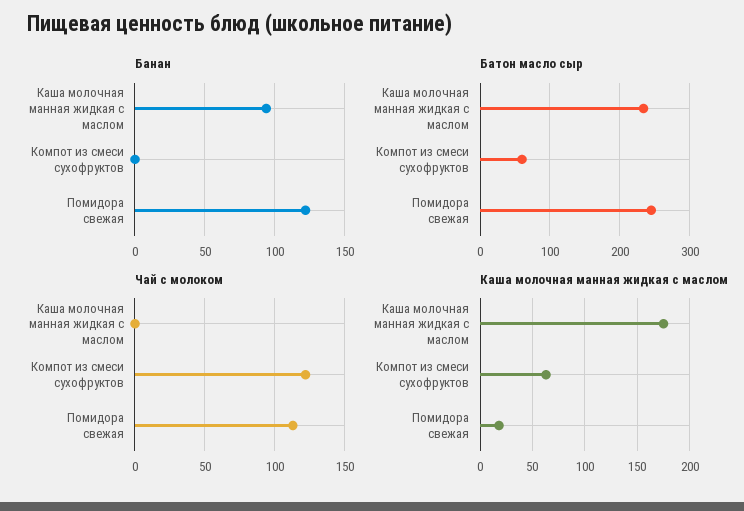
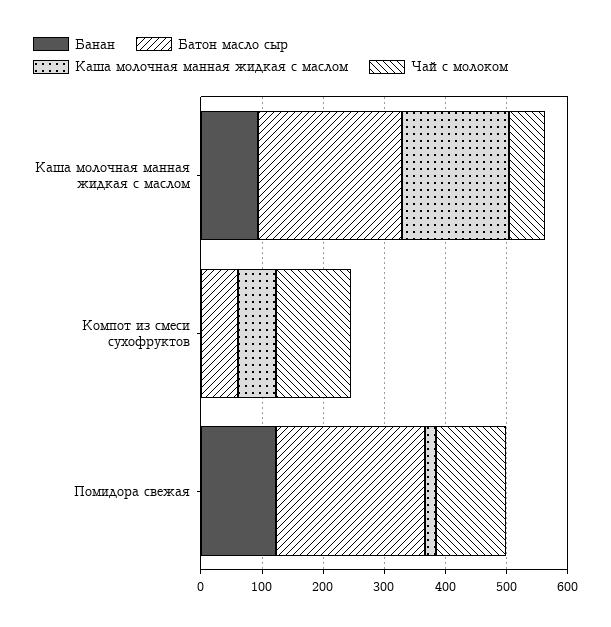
Чай с молоком, Каша молочная манная жидкая с маслом: 0 -> 60

